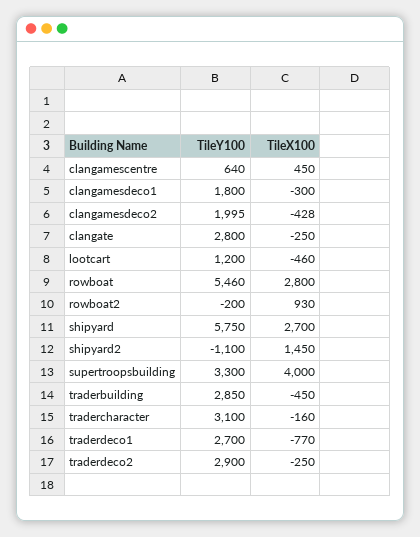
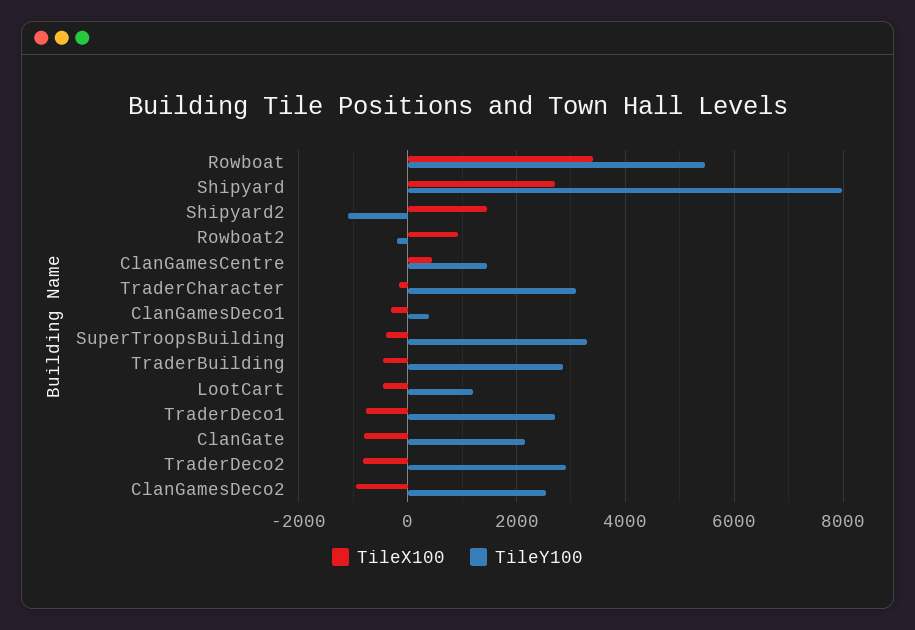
TileY100, clangamescentre: 640 -> 1400
TileY100, clangamesdeco1: 1800 -> 400
TileY100, clangamesdeco2: 1995 -> 2600
TileX100, clangamesdeco2: -428 -> -1000
TileY100, clangate: 2800 -> 2200
TileX100, clangate: -250 -> -800
TileX100, rowboat: 2800 -> 3400
TileY100, shipyard: 5750 -> 8000
TileX100, supertroopsbuilding: 4000 -> -400
TileX100, traderdeco2: -250 -> -800

